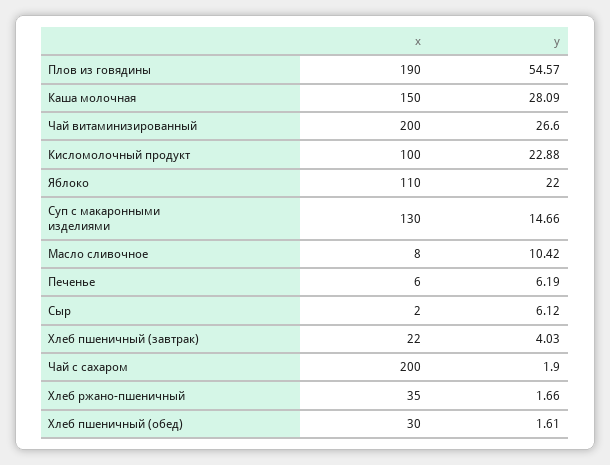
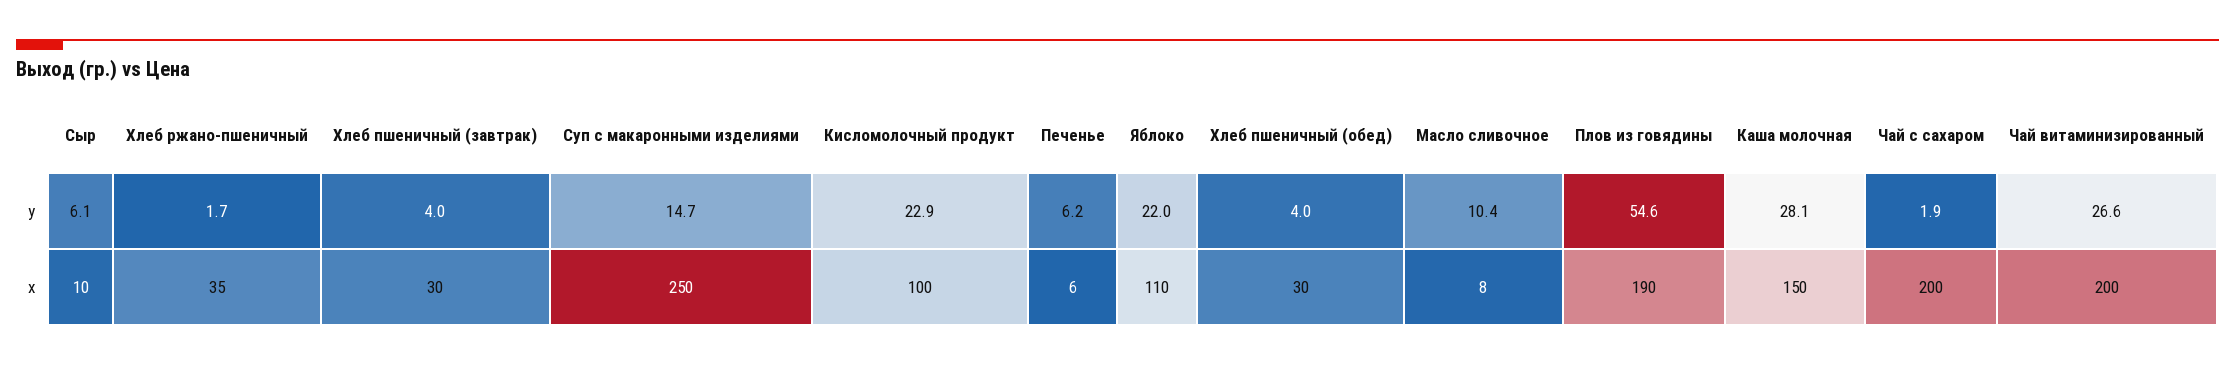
x, Суп с макаронными изделиями: 130 -> 250
x, Сыр: 2 -> 10
x, Хлеб пшеничный (завтрак): 22 -> 30
y, Хлеб пшеничный (обед): 1.61 -> 4

